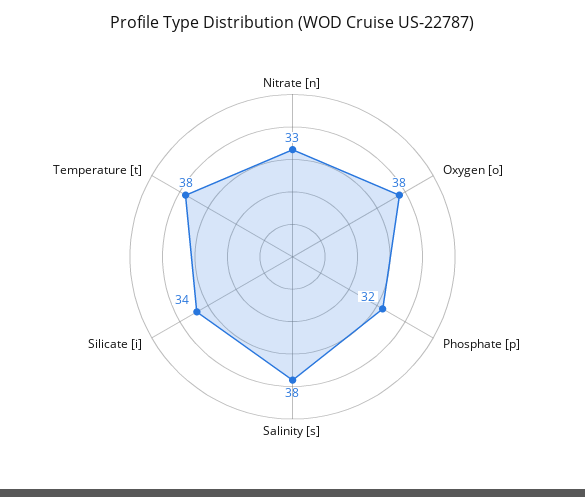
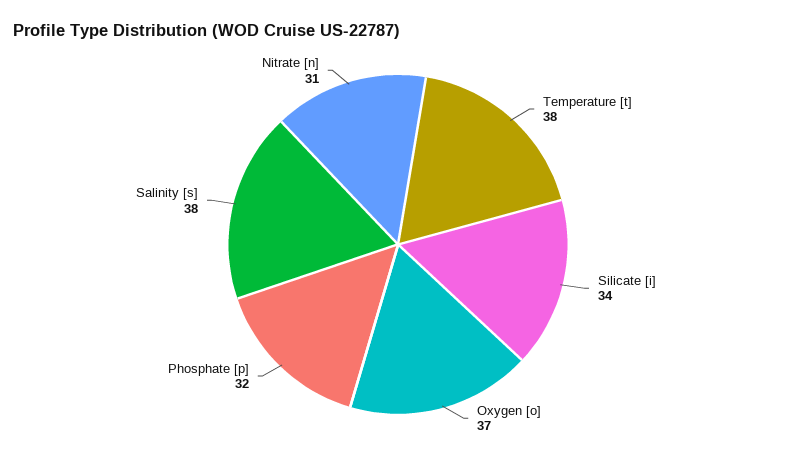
Nitrate [n]: 33 -> 31
Oxygen [o]: 38 -> 37

